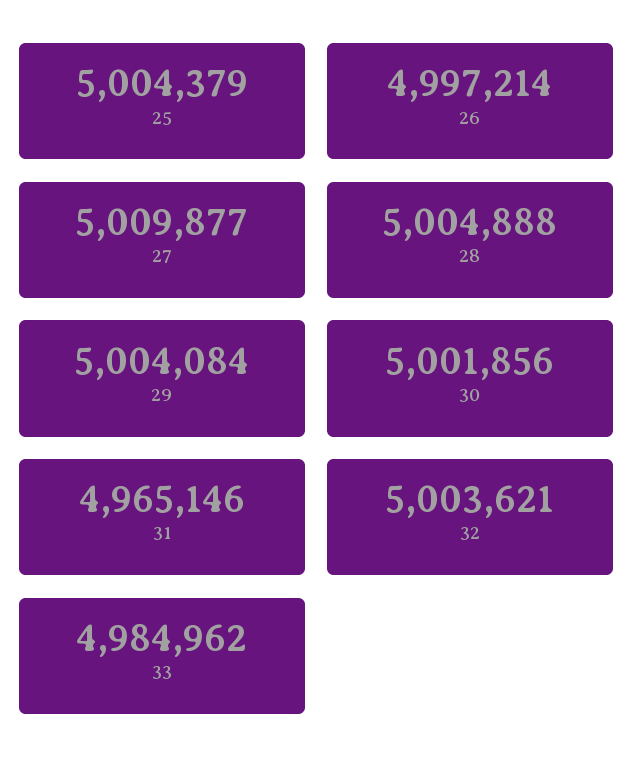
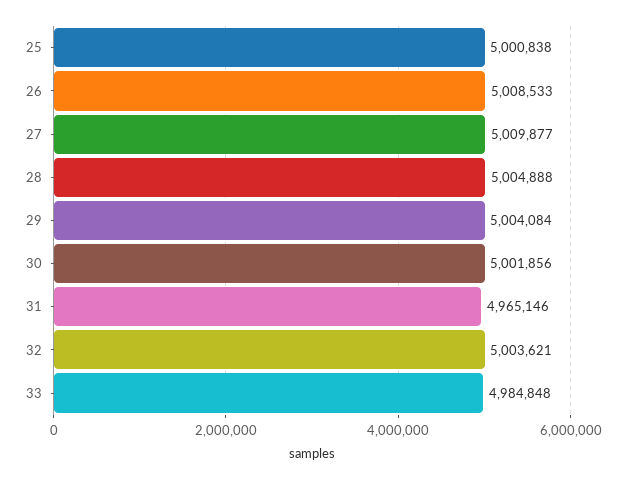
25: 5004379 -> 5000838
26: 4997214 -> 5008533
33: 4984962 -> 4984848

